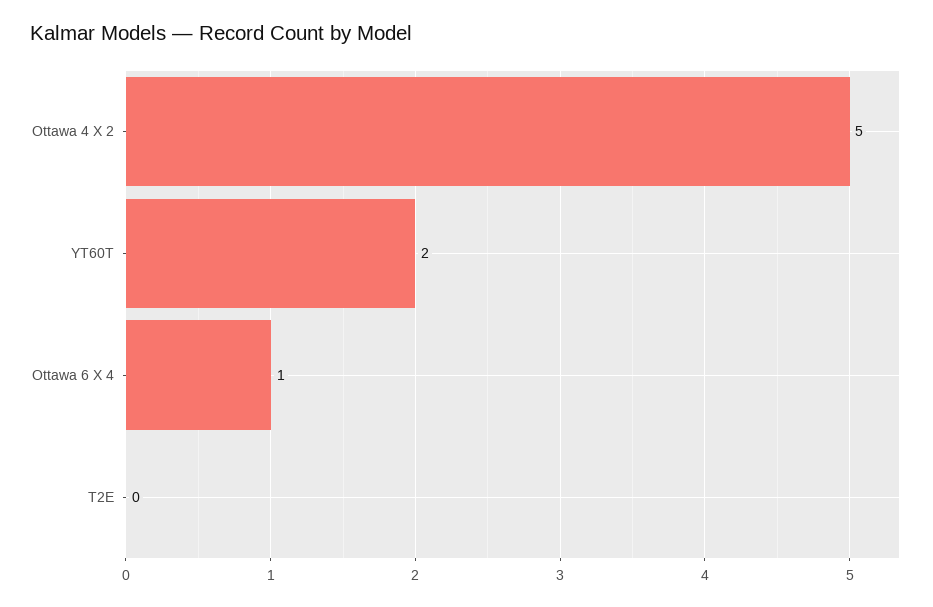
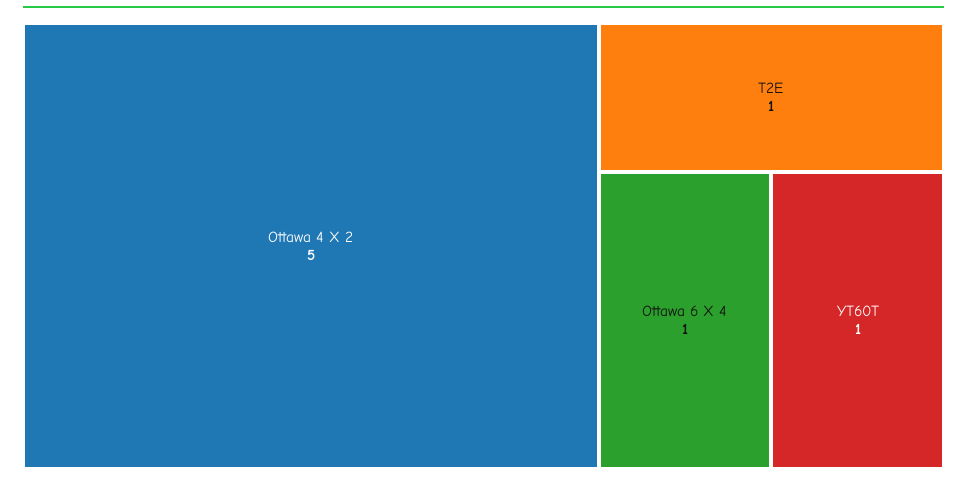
YT60T: 2 -> 1
T2E: 0 -> 1

